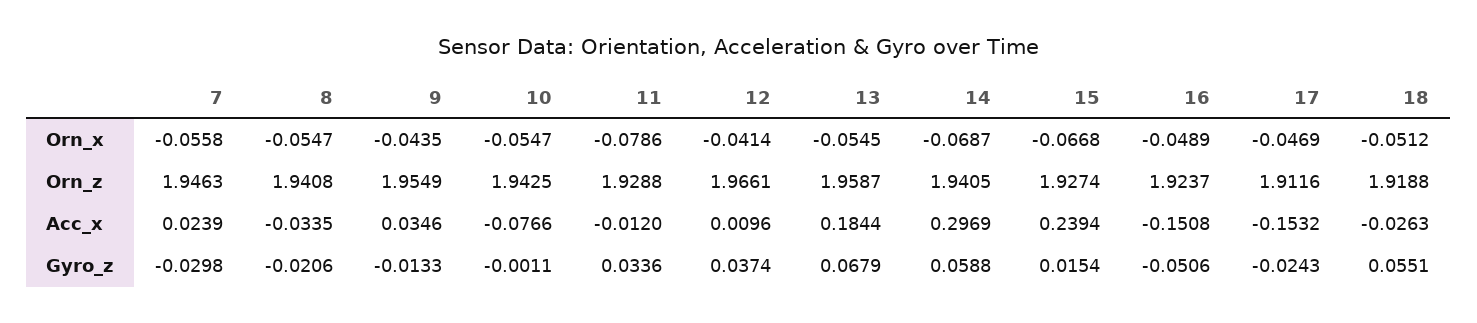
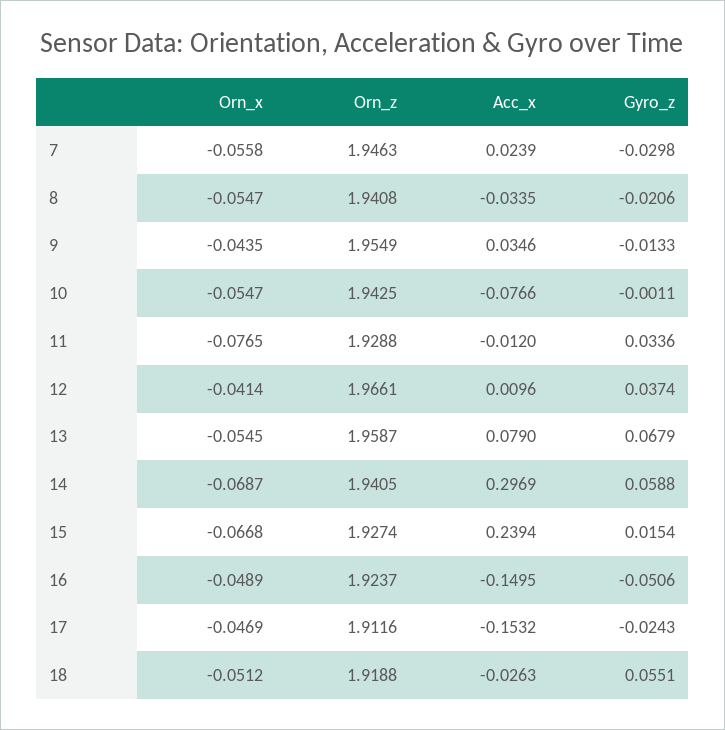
11, Orn_x: -0.0786 -> -0.0765
13, Acc_x: 0.1844 -> 0.079
16, Acc_x: -0.1508 -> -0.1495

